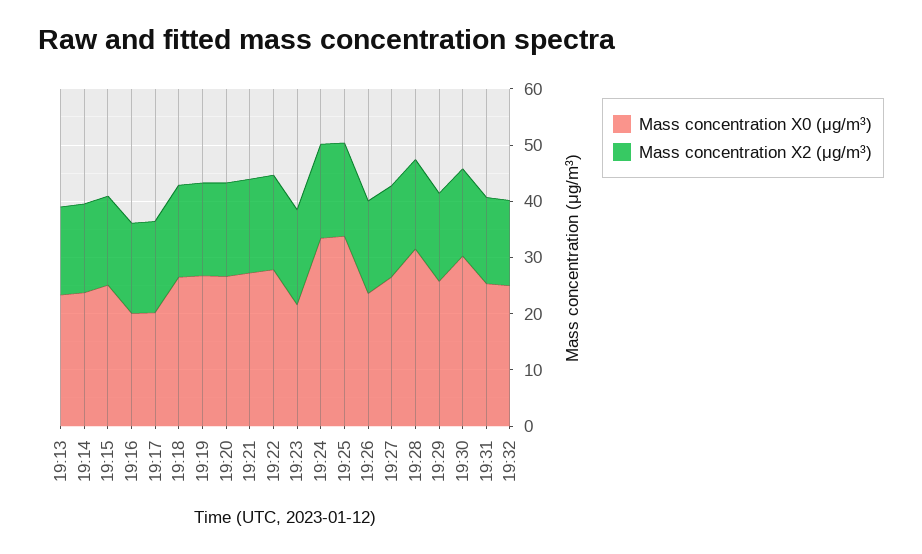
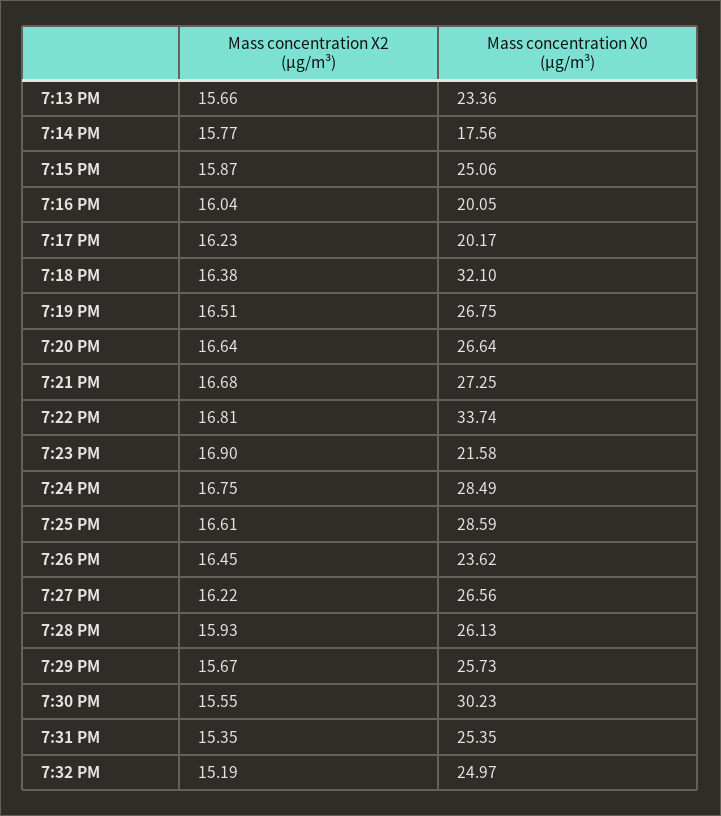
Mass concentration X0 (μg/m³), 19:14: 24 -> 17.56
Mass concentration X0 (μg/m³), 19:18: 26 -> 32.1
Mass concentration X0 (μg/m³), 19:22: 28 -> 33.74
Mass concentration X0 (μg/m³), 19:24: 34 -> 28.49
Mass concentration X0 (μg/m³), 19:25: 34 -> 28.59
Mass concentration X0 (μg/m³), 19:28: 32 -> 26.13

